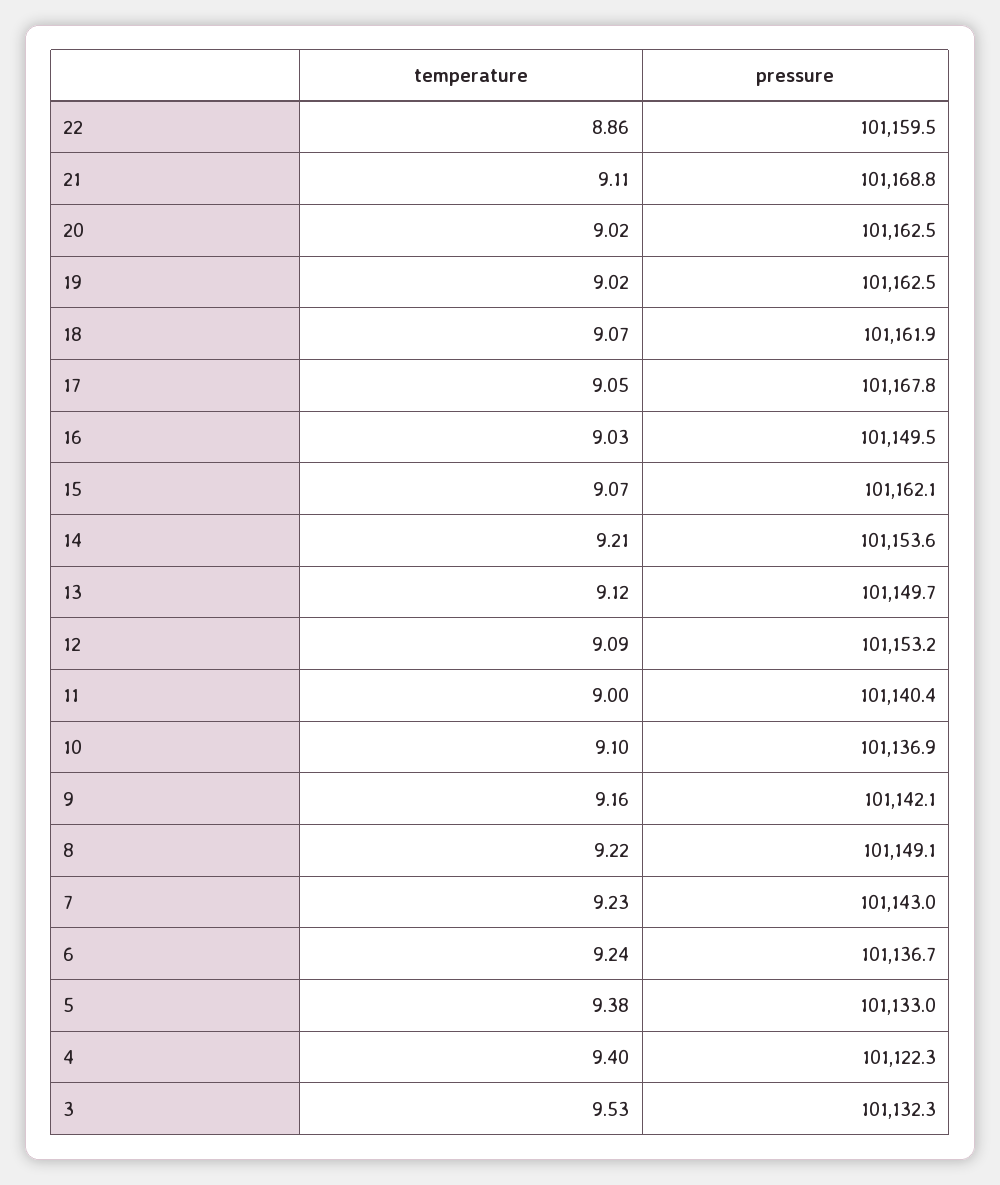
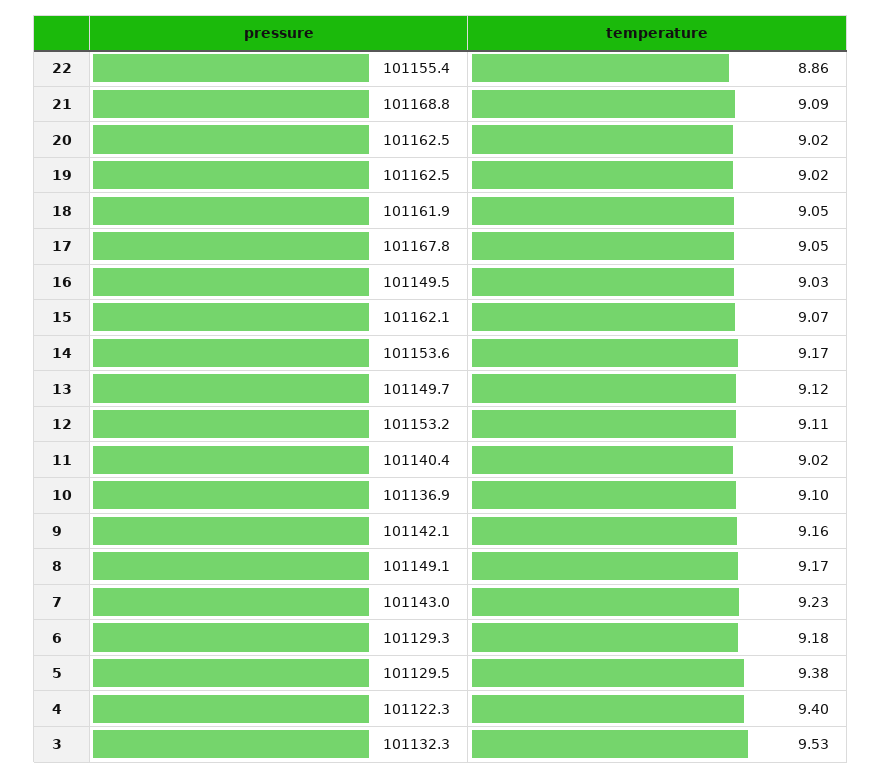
pressure, 22: 101159.5 -> 101155.4
temperature, 21: 9.11 -> 9.09
temperature, 18: 9.07 -> 9.05
temperature, 14: 9.21 -> 9.17
temperature, 12: 9.09 -> 9.11
temperature, 11: 9 -> 9.02
temperature, 8: 9.22 -> 9.17
temperature, 6: 9.24 -> 9.18
pressure, 6: 101136.7 -> 101129.3
pressure, 5: 101133 -> 101129.5

